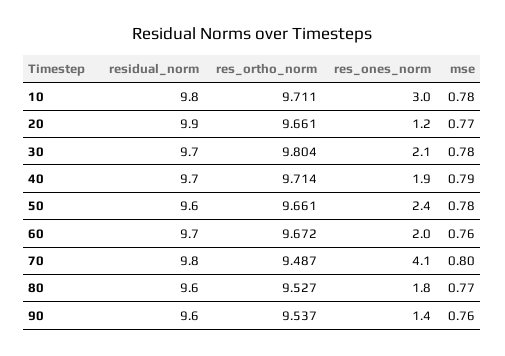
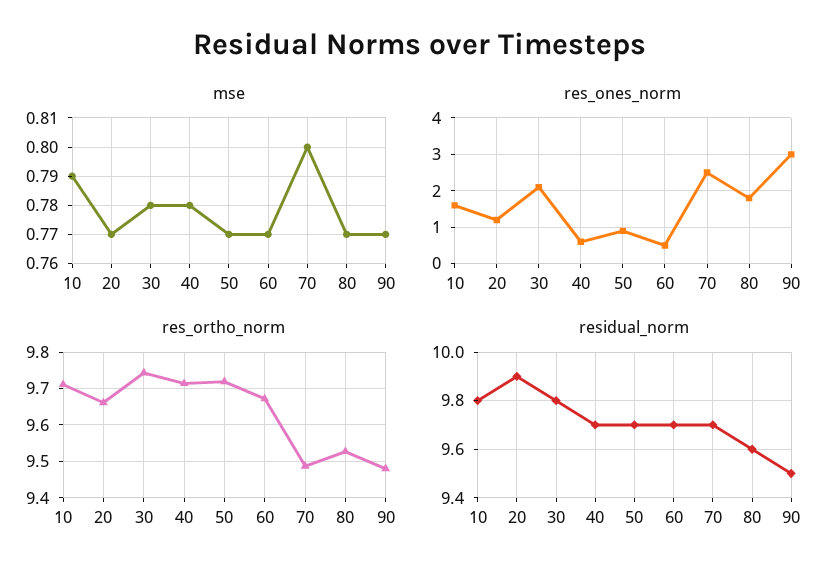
res_ones_norm, 10: 3 -> 1.5
mse, 10: 0.78 -> 0.79
residual_norm, 30: 9.7 -> 9.8
res_ortho_norm, 30: 9.804 -> 9.74
res_ones_norm, 40: 1.9 -> 0.5
mse, 40: 0.79 -> 0.78
residual_norm, 50: 9.6 -> 9.7
res_ortho_norm, 50: 9.661 -> 9.72
res_ones_norm, 50: 2.4 -> 1
mse, 50: 0.78 -> 0.77
res_ones_norm, 60: 2 -> 0.5
mse, 60: 0.76 -> 0.77
residual_norm, 70: 9.8 -> 9.7
res_ones_norm, 70: 4.1 -> 2.5
residual_norm, 90: 9.6 -> 9.5
res_ortho_norm, 90: 9.537 -> 9.48
res_ones_norm, 90: 1.4 -> 3
mse, 90: 0.76 -> 0.77

